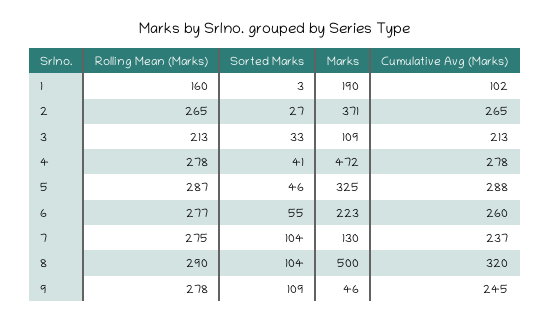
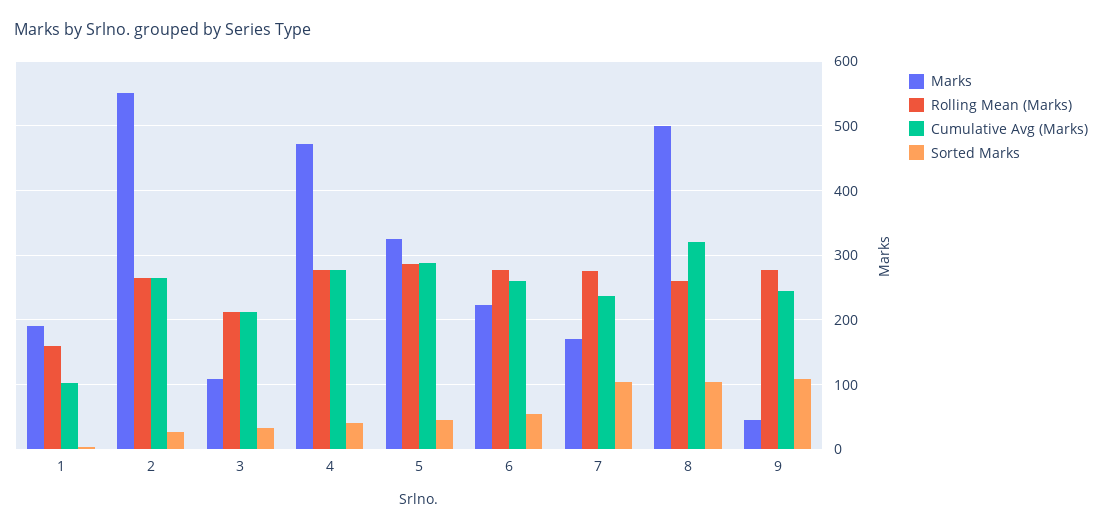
Marks, 2: 371 -> 550
Marks, 7: 130 -> 170
Rolling Mean (Marks), 8: 290 -> 260

